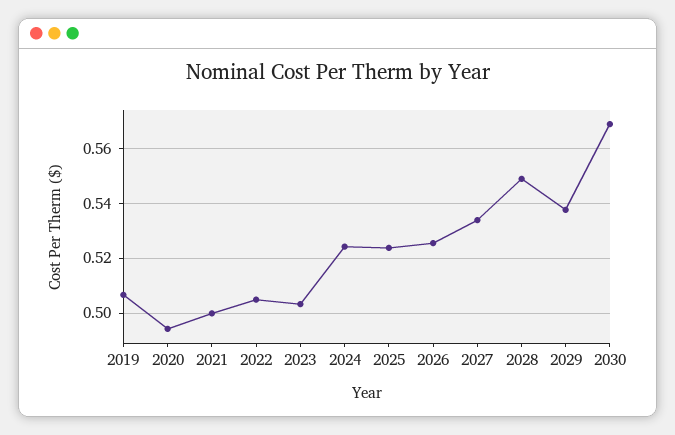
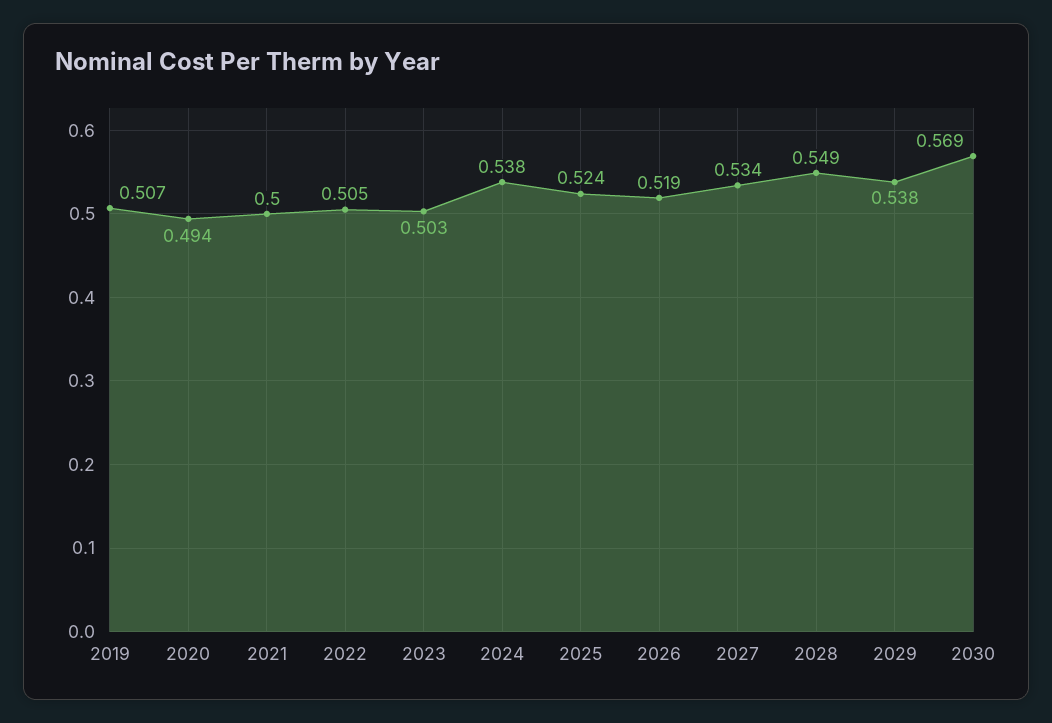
2024: 0.525 -> 0.538
2026: 0.525 -> 0.519

